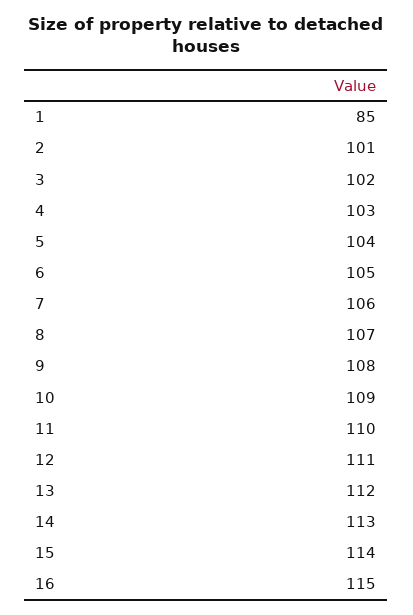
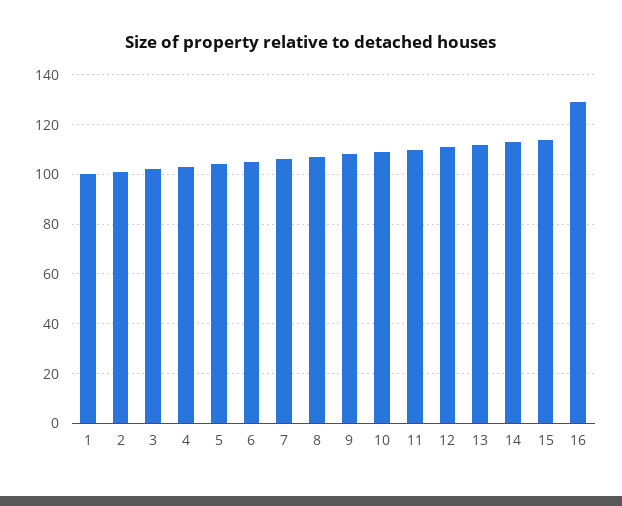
1: 85 -> 100
16: 115 -> 130

